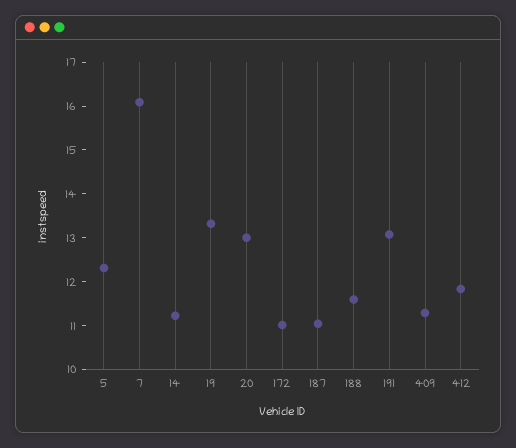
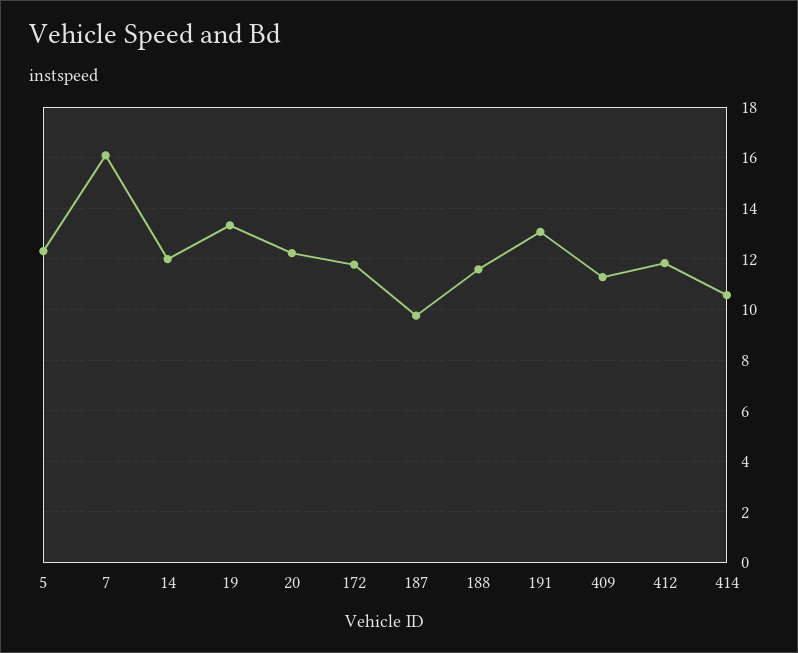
14: 11.2 -> 12
20: 13 -> 12.25
172: 11 -> 11.75
187: 11 -> 9.75
414: none -> 10.5

